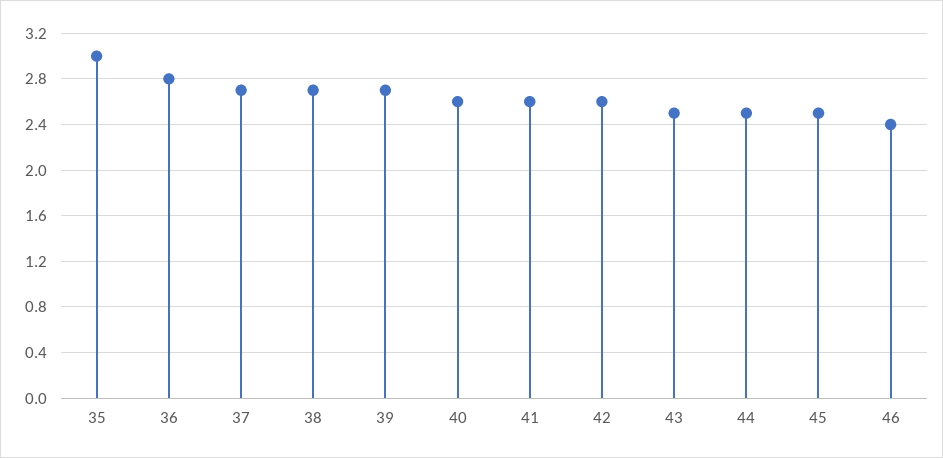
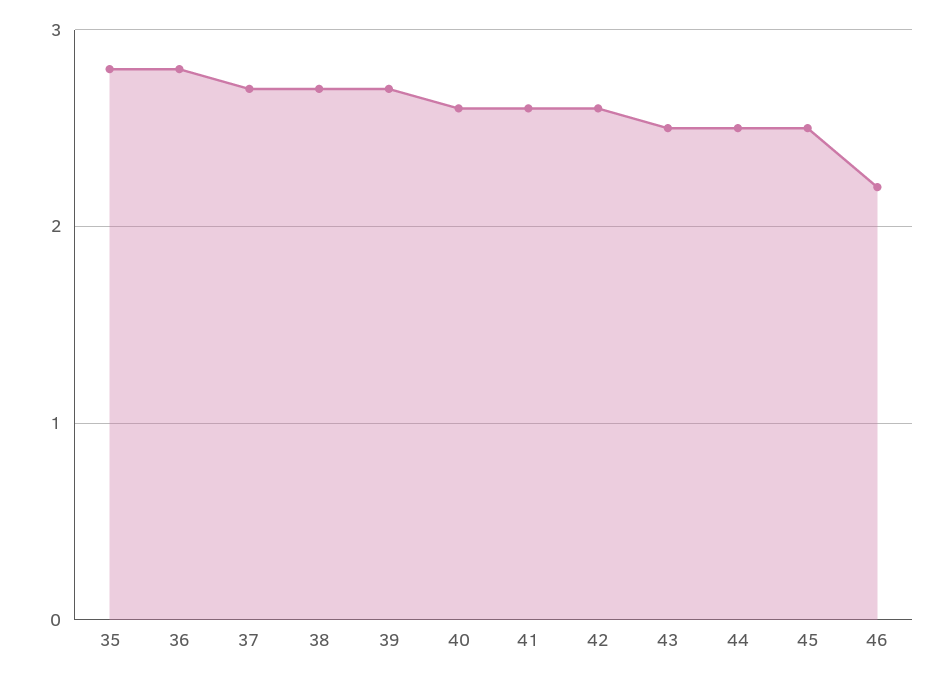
35: 3 -> 2.8
46: 2.4 -> 2.2

